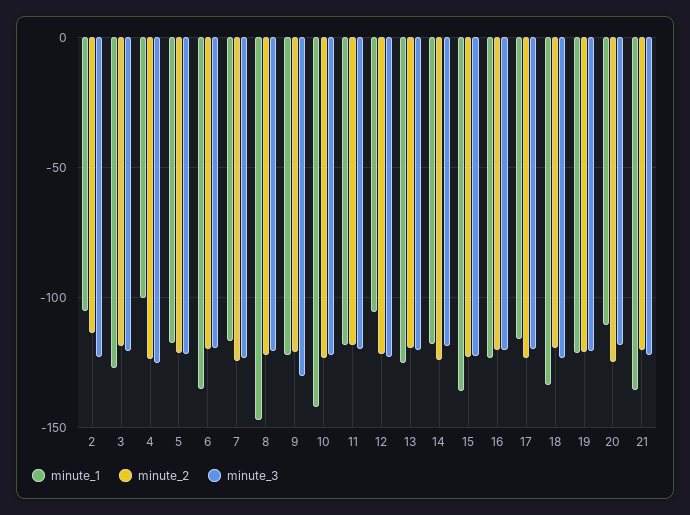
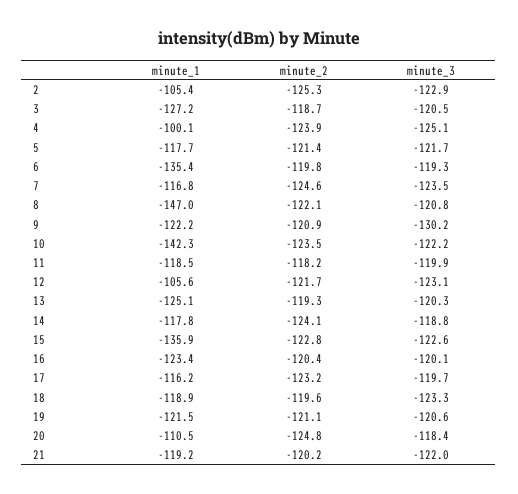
minute_2, 2: -115 -> -125.3
minute_1, 18: -135 -> -118.9
minute_1, 21: -135 -> -119.2

